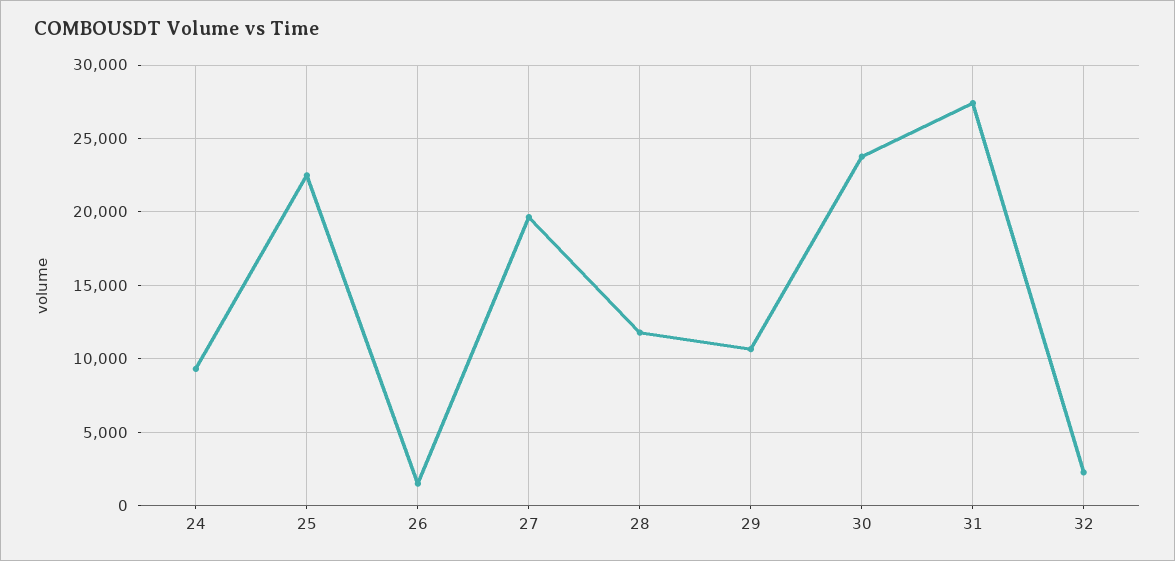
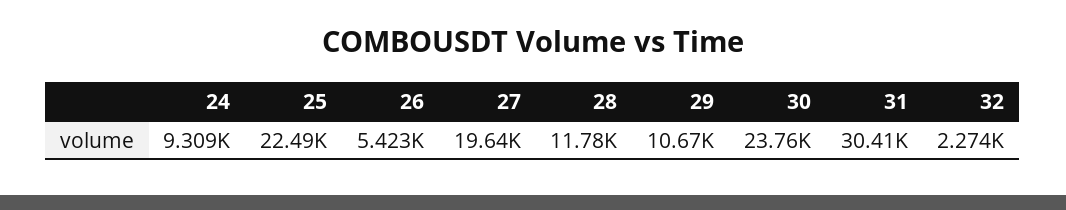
26: 1500 -> 5423
31: 27500 -> 30410

